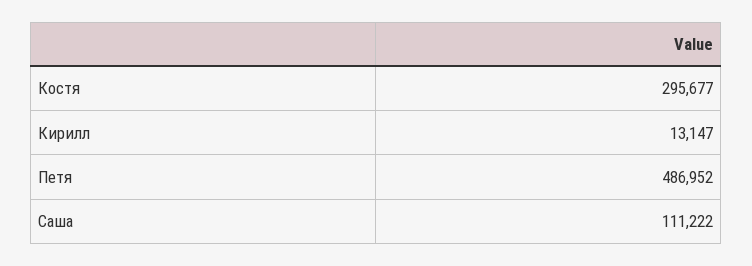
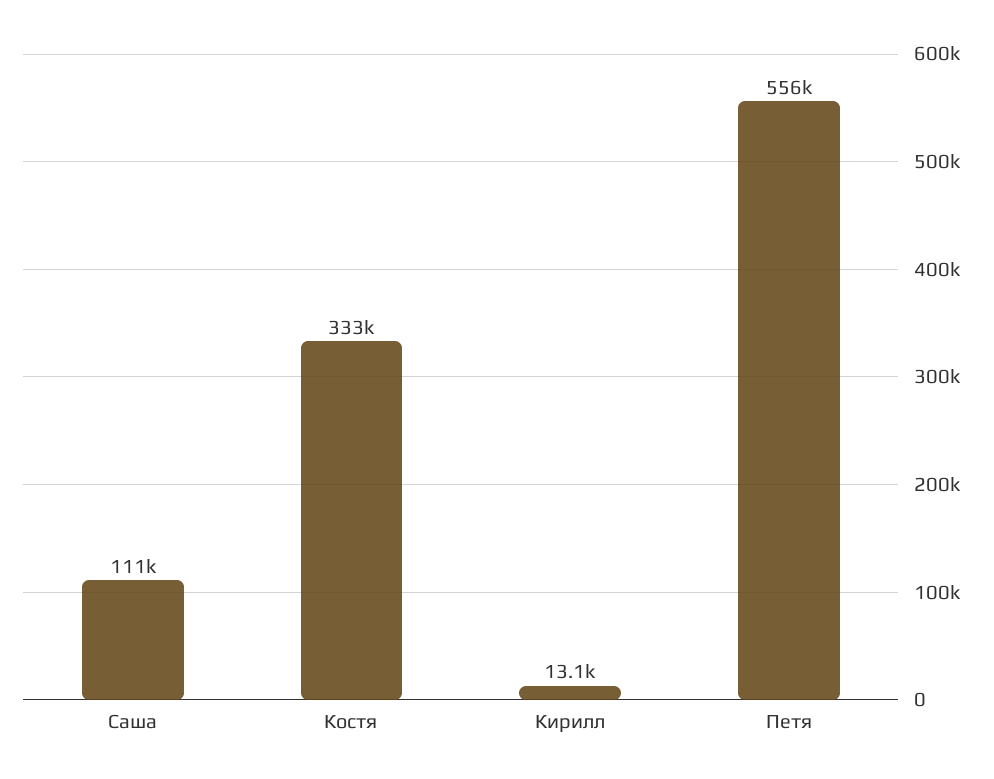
Костя: 295677 -> 333000
Петя: 486952 -> 556000

